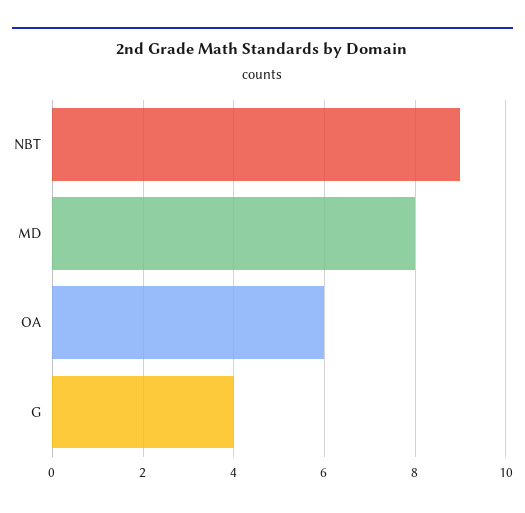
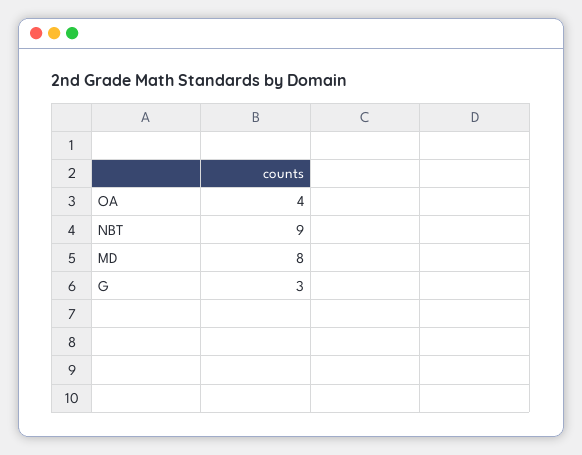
OA: 6 -> 4
G: 4 -> 3

